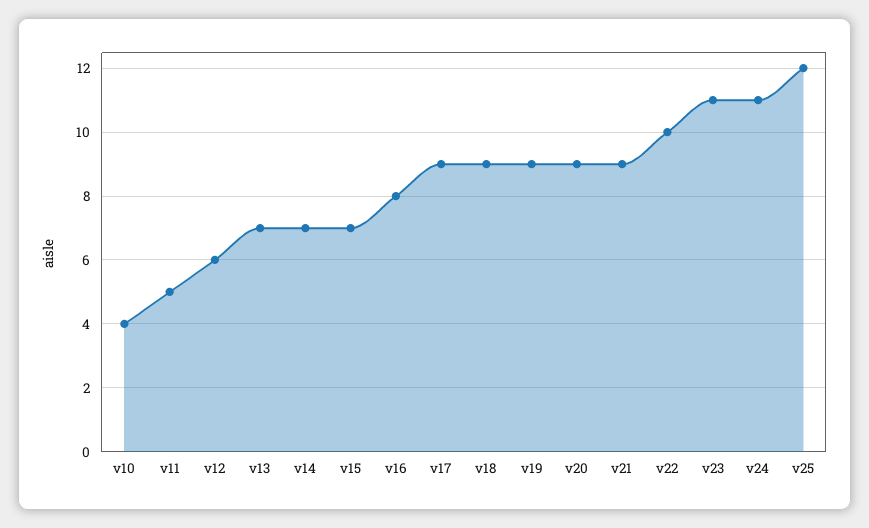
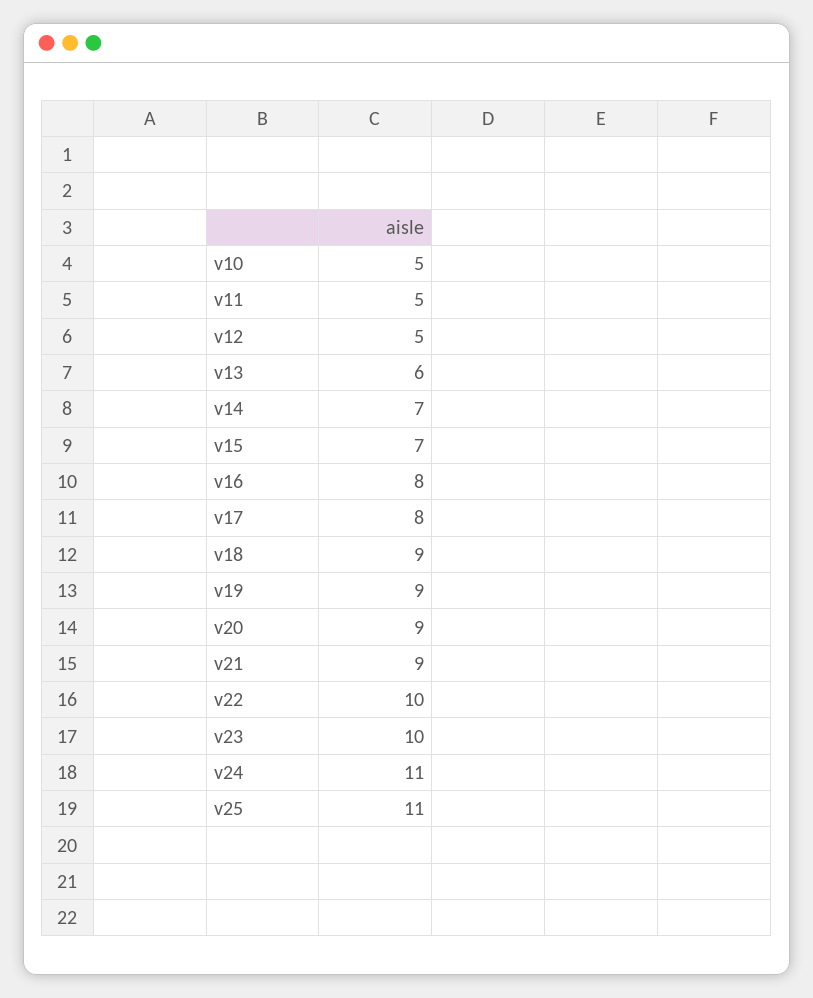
v10: 4 -> 5
v12: 6 -> 5
v13: 7 -> 6
v17: 9 -> 8
v23: 11 -> 10
v25: 12 -> 11

